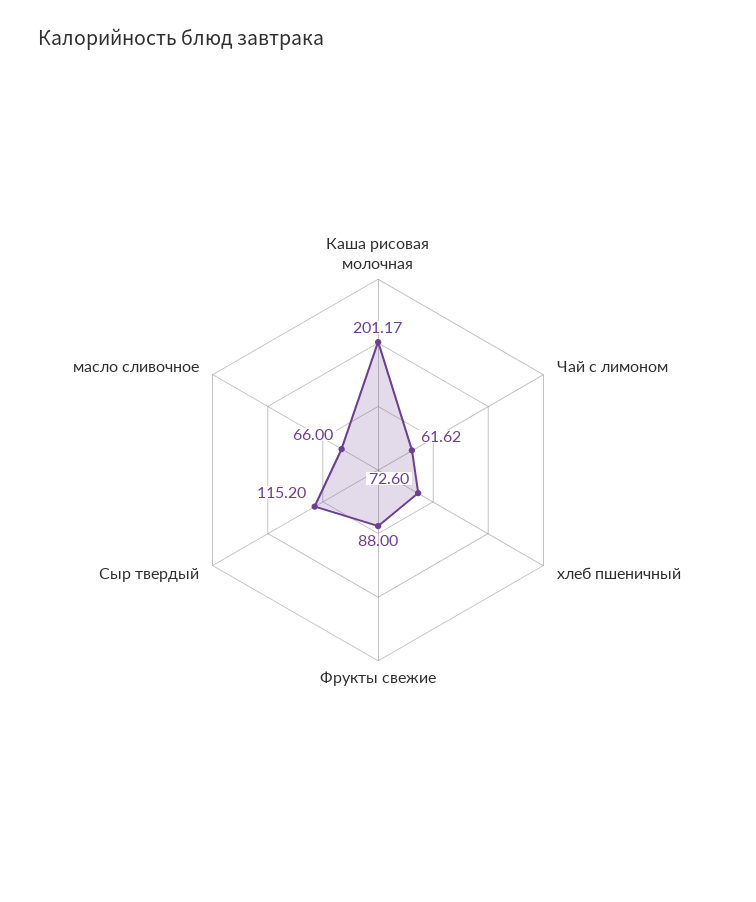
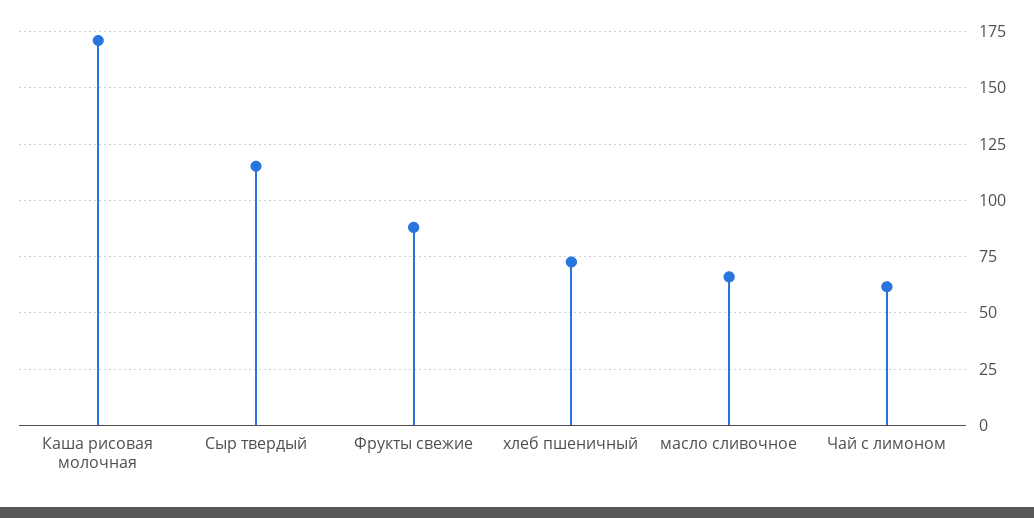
Каша рисовая молочная: 201.17 -> 170

